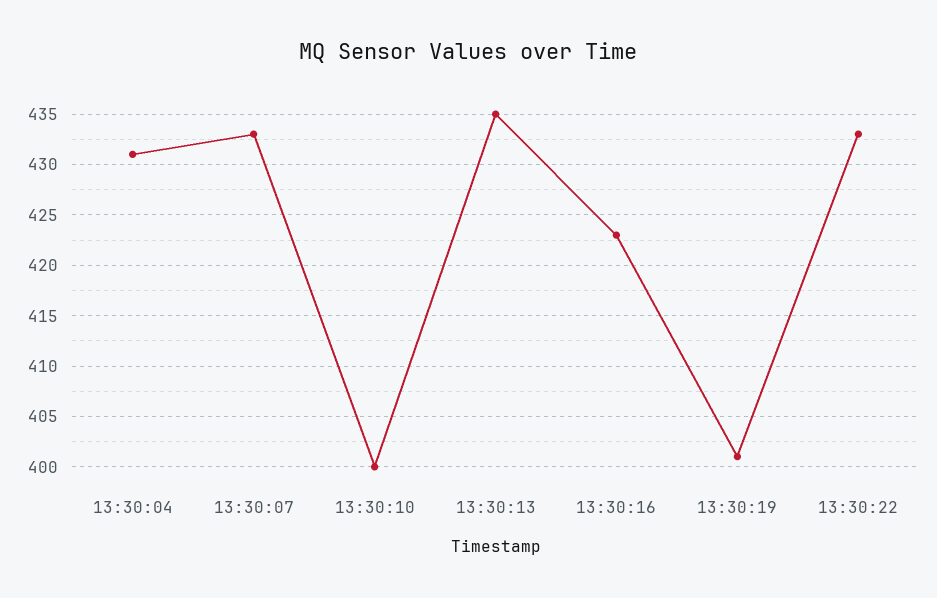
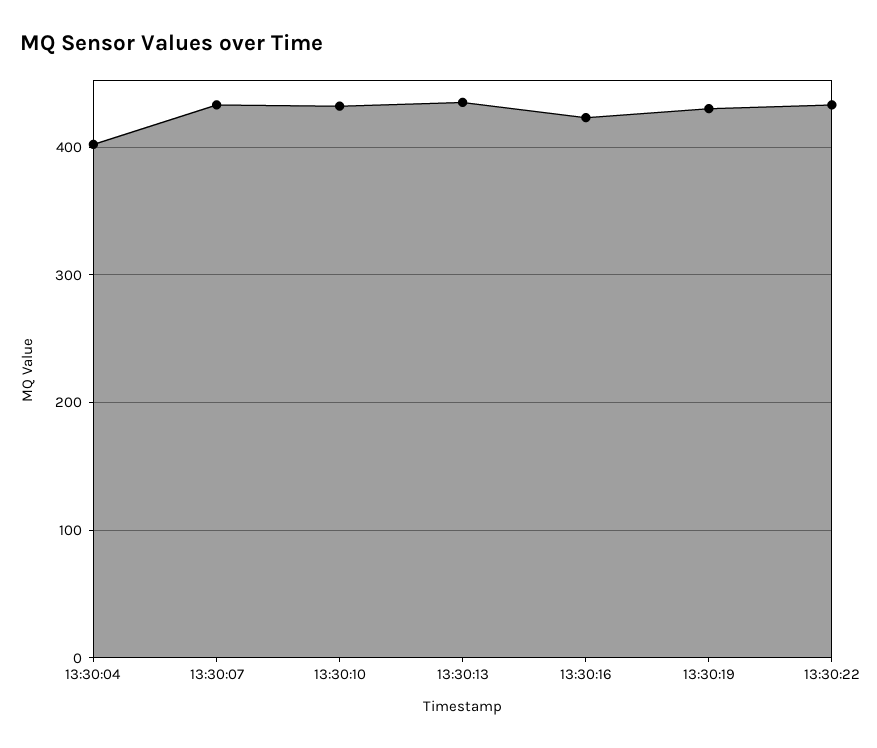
13:30:04: 431 -> 400
13:30:10: 400 -> 430
13:30:19: 401 -> 430

